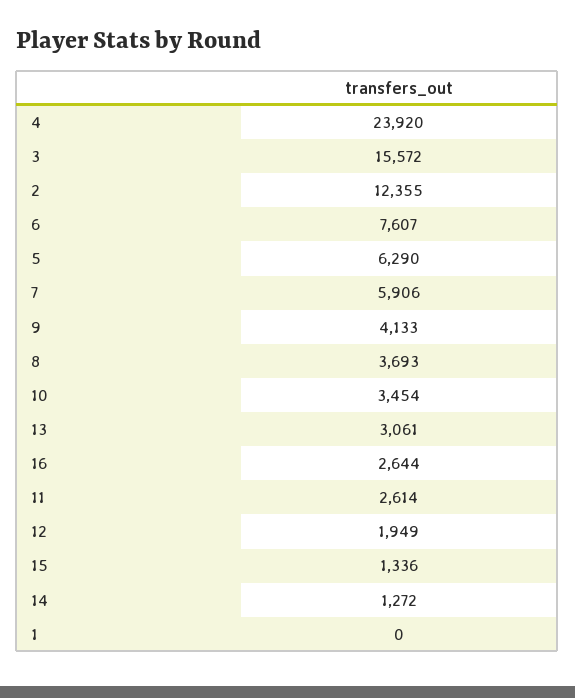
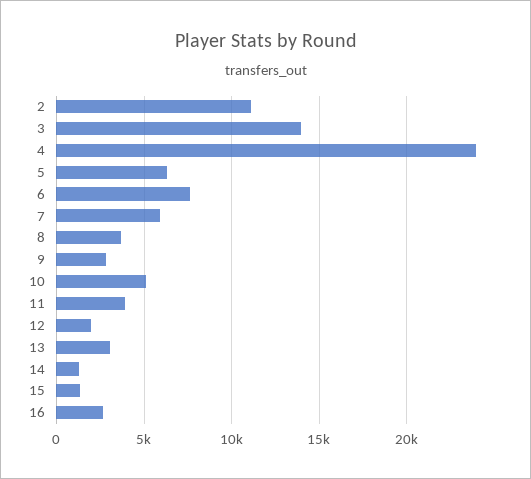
3: 15572 -> 14000
2: 12355 -> 11000
9: 4133 -> 3000
10: 3454 -> 5000
11: 2614 -> 4000
1: 0 -> none

